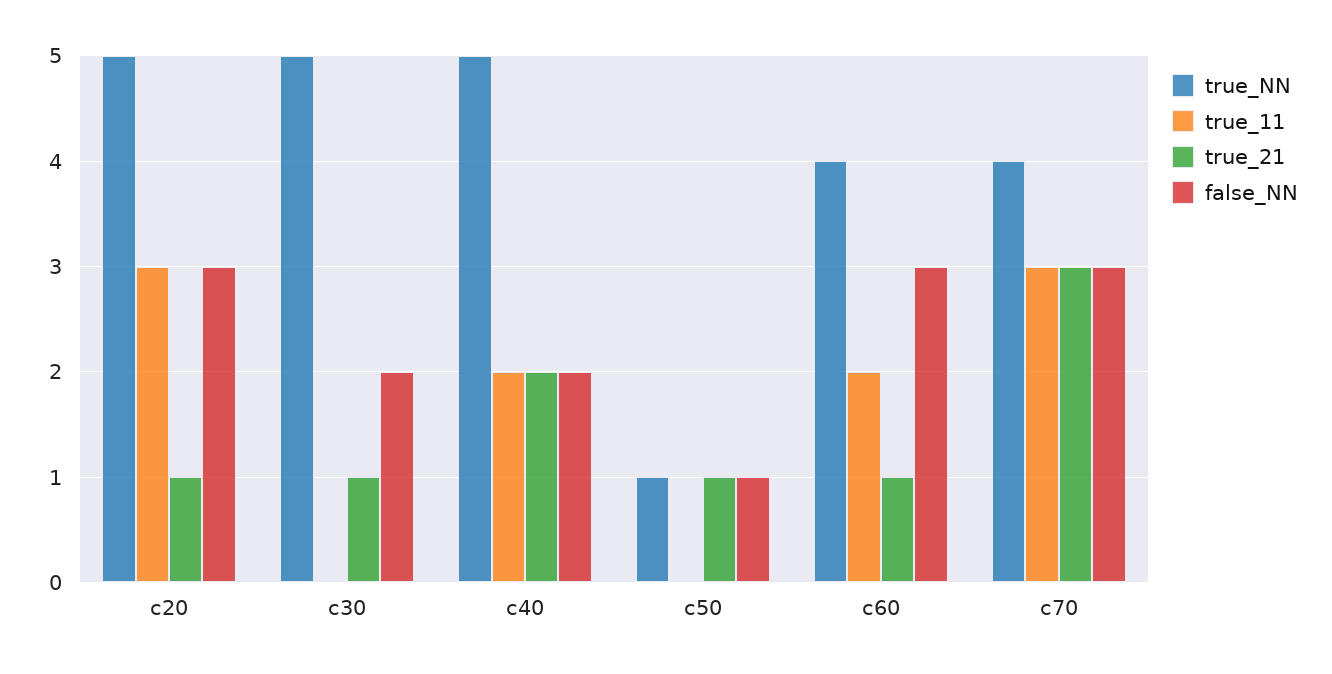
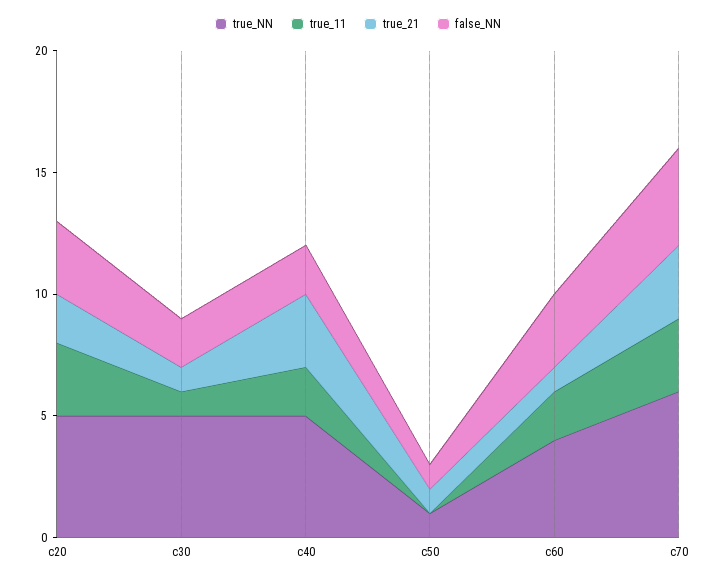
true_21, c20: 1 -> 2
true_11, c30: 0 -> 1
true_21, c40: 2 -> 3
true_NN, c70: 4 -> 6
false_NN, c70: 3 -> 4

